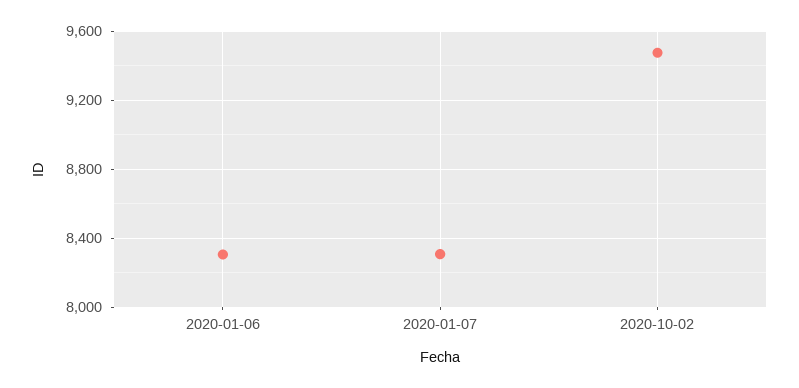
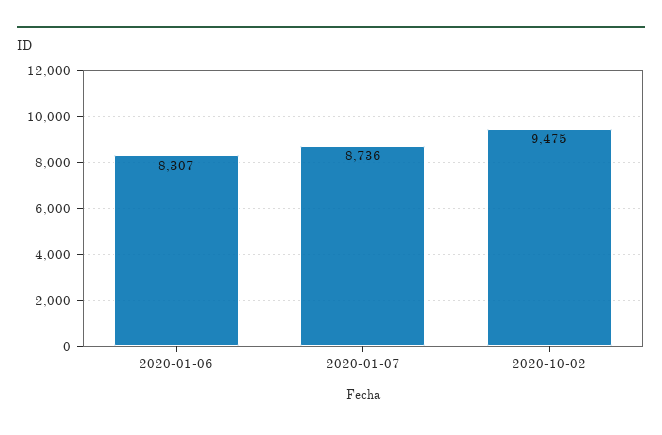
2020-01-07: 8300 -> 8736

